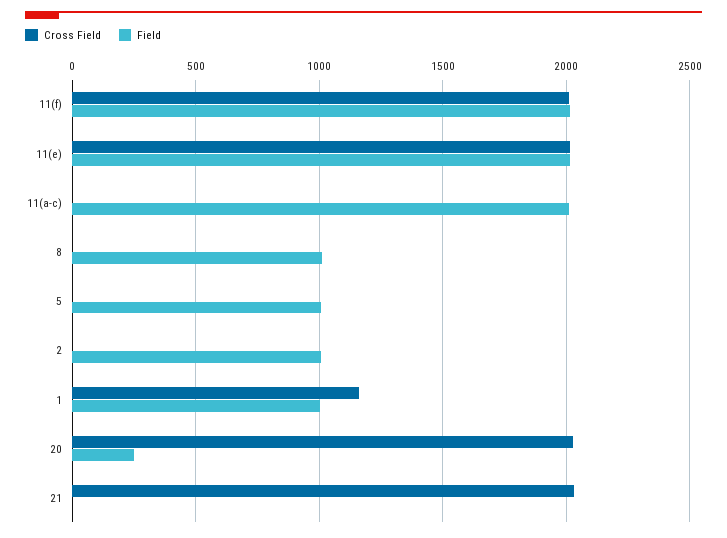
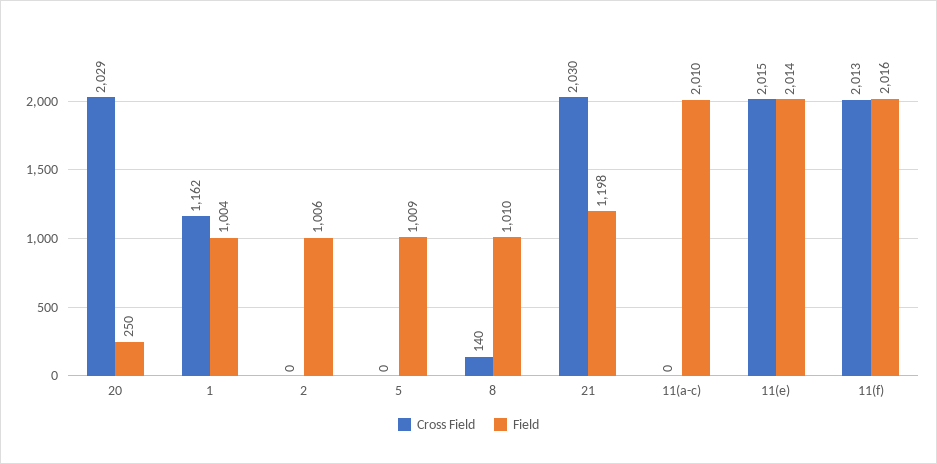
Cross Field, 8: 0 -> 140
Field, 21: 0 -> 1198

